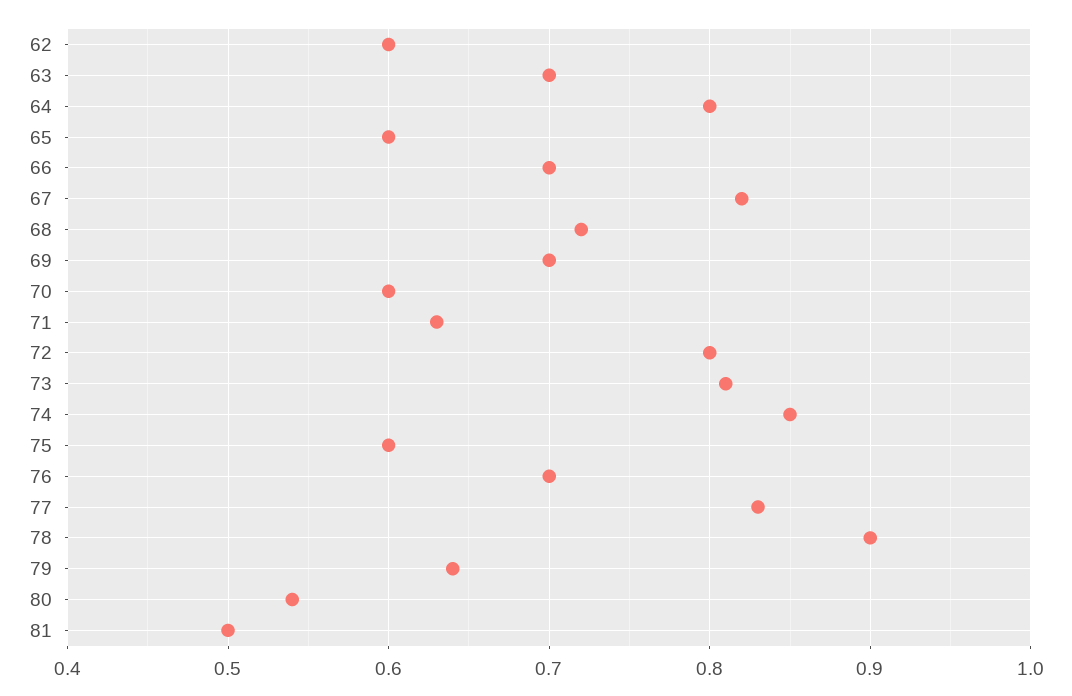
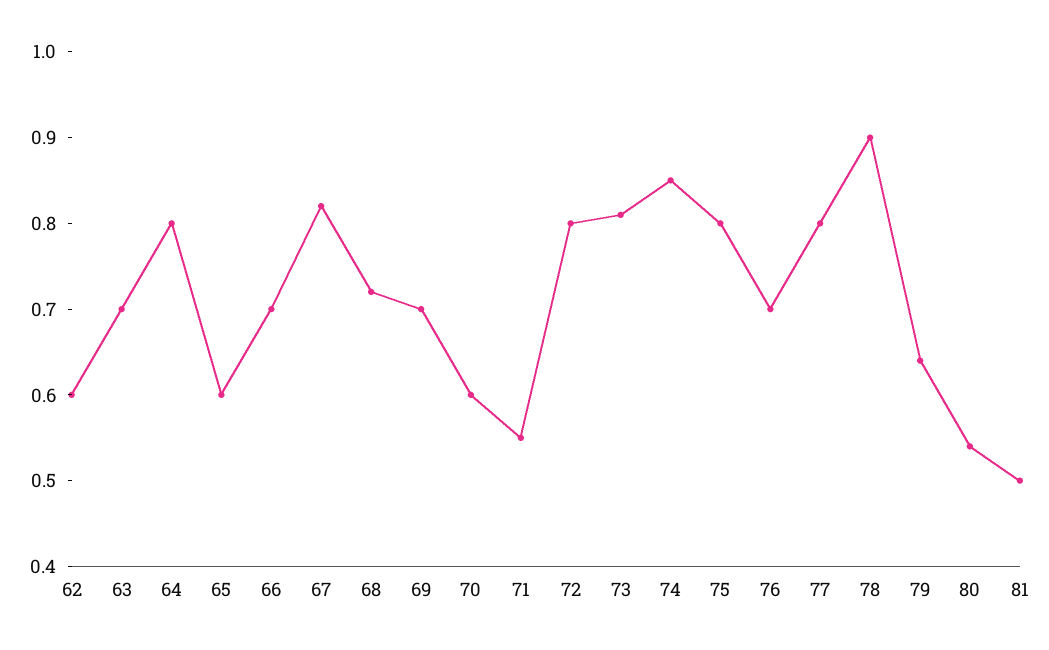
71: 0.63 -> 0.55
75: 0.6 -> 0.8
77: 0.83 -> 0.8

